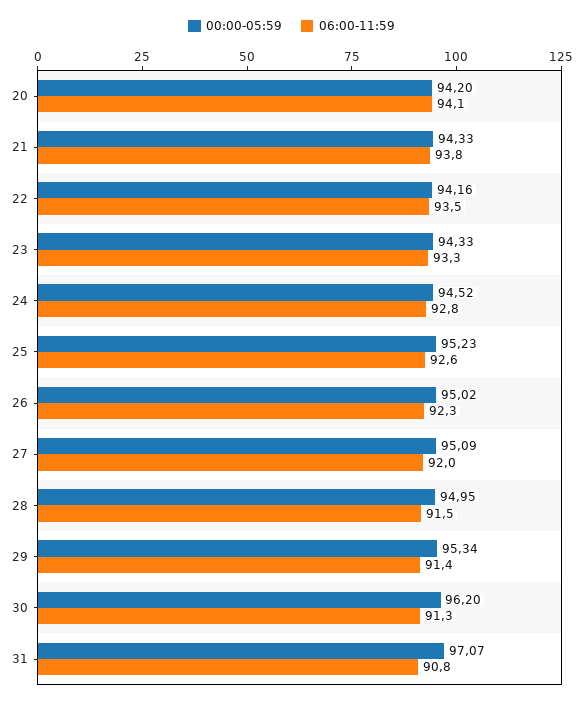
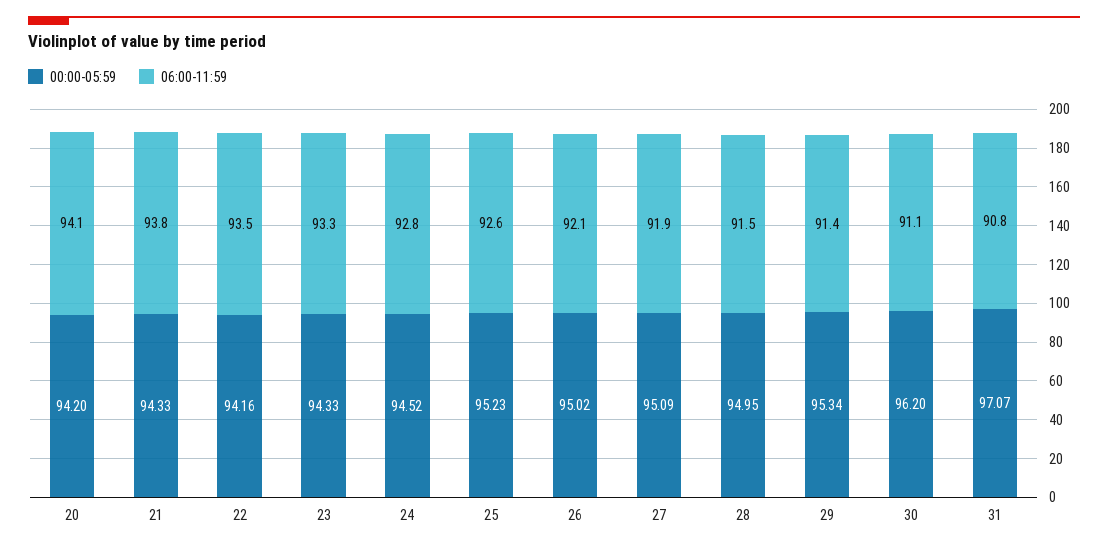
06:00-11:59, 26: 92.3 -> 92.1
06:00-11:59, 27: 92 -> 91.9
06:00-11:59, 30: 91.3 -> 91.1

